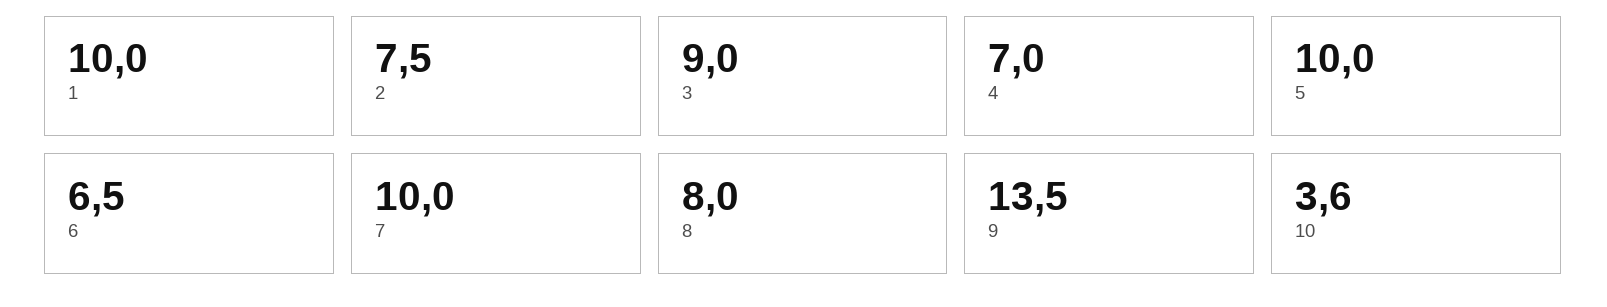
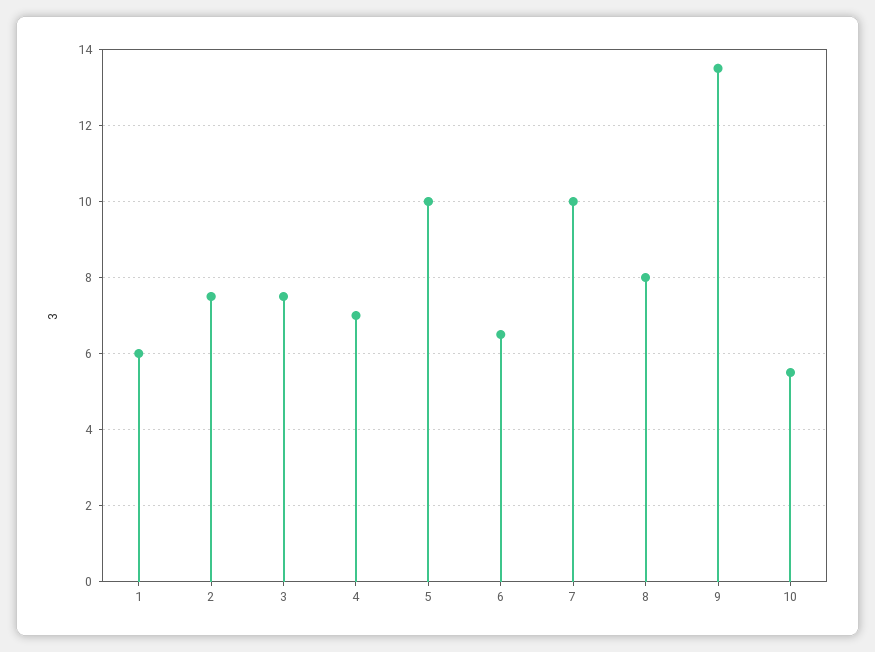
1: 10 -> 6
3: 9 -> 7.5
10: 3.6 -> 5.5

